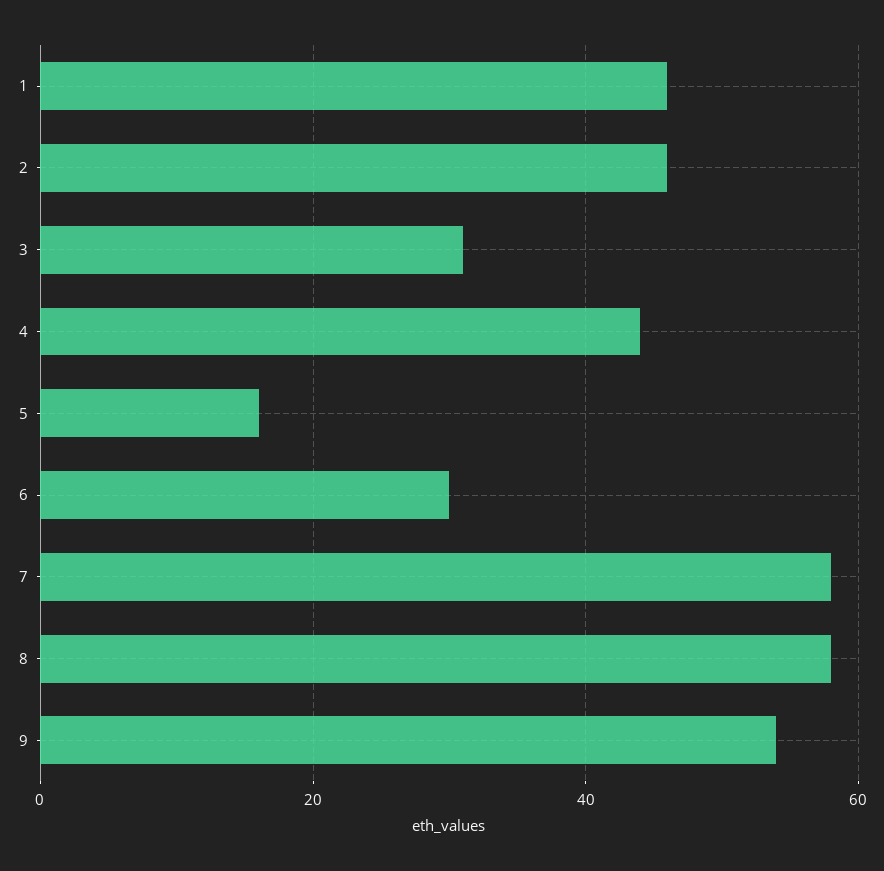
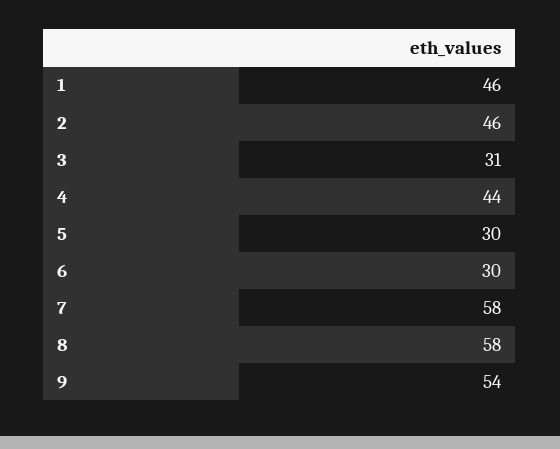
5: 15 -> 30

